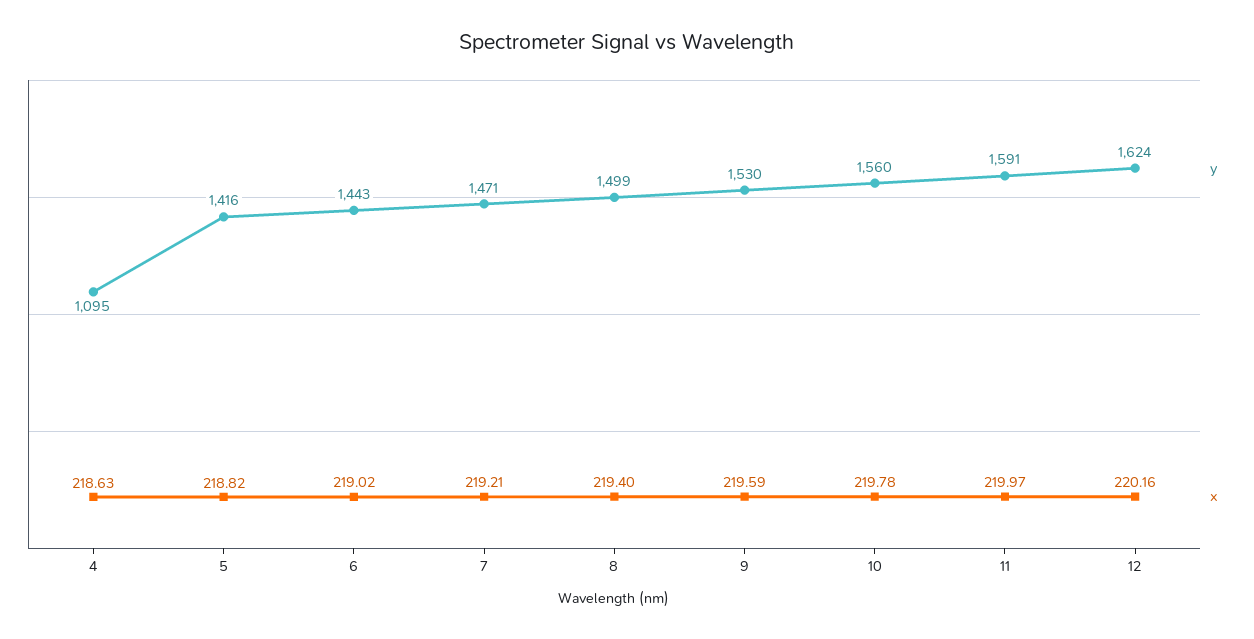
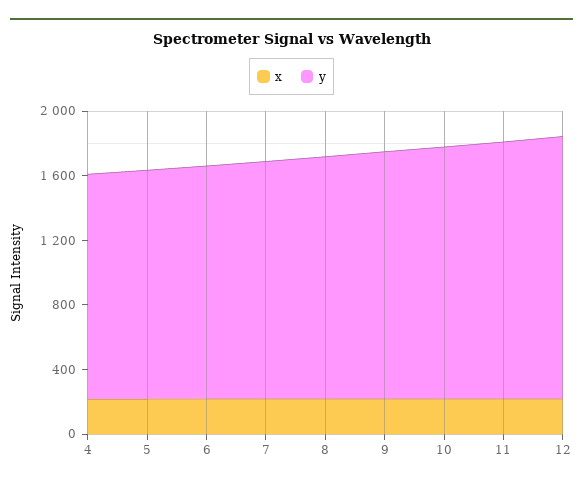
y, 4: 1095 -> 1400

